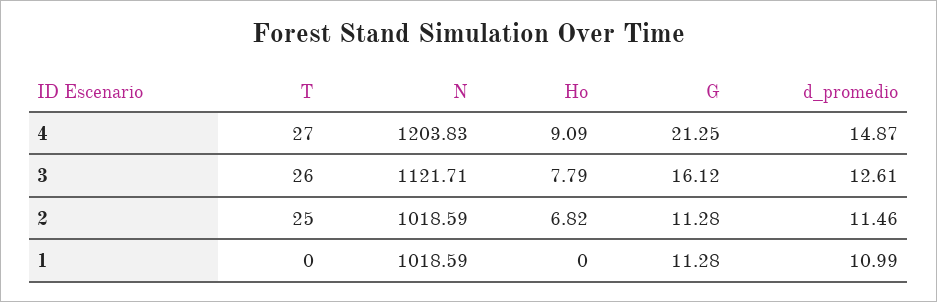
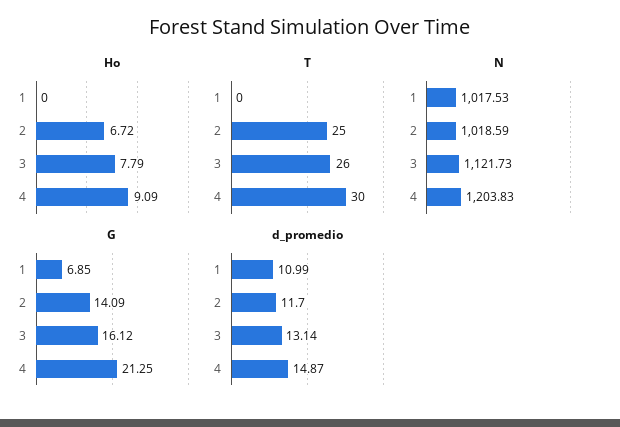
T, 4: 27 -> 30
N, 3: 1121.71 -> 1121.73
d_promedio, 3: 12.61 -> 13.14
Ho, 2: 6.82 -> 6.72
G, 2: 11.28 -> 14.09
d_promedio, 2: 11.46 -> 11.7
N, 1: 1018.59 -> 1017.53
G, 1: 11.28 -> 6.85

